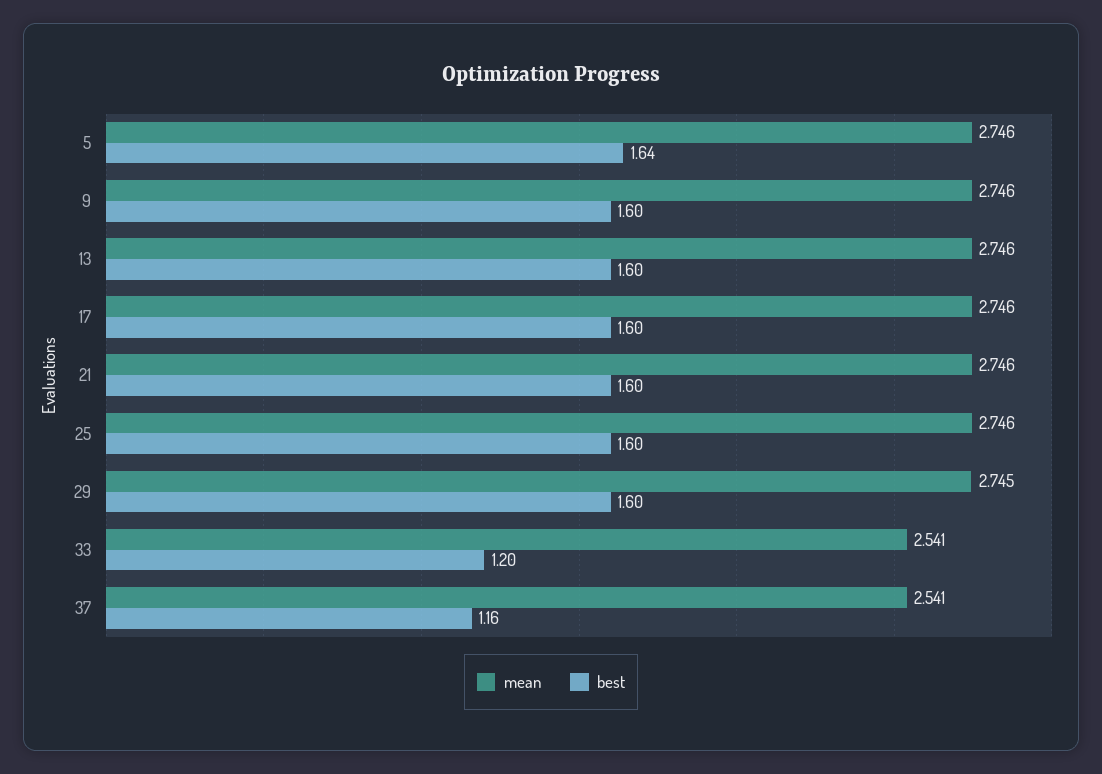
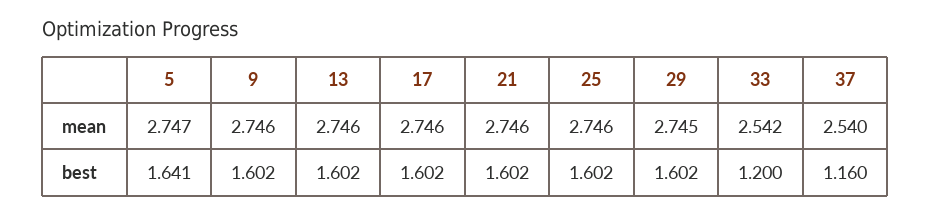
mean, 5: 2.746 -> 2.747
mean, 33: 2.541 -> 2.542
mean, 37: 2.541 -> 2.54

